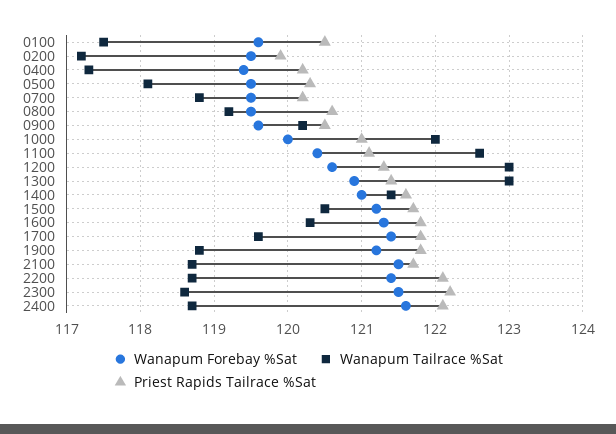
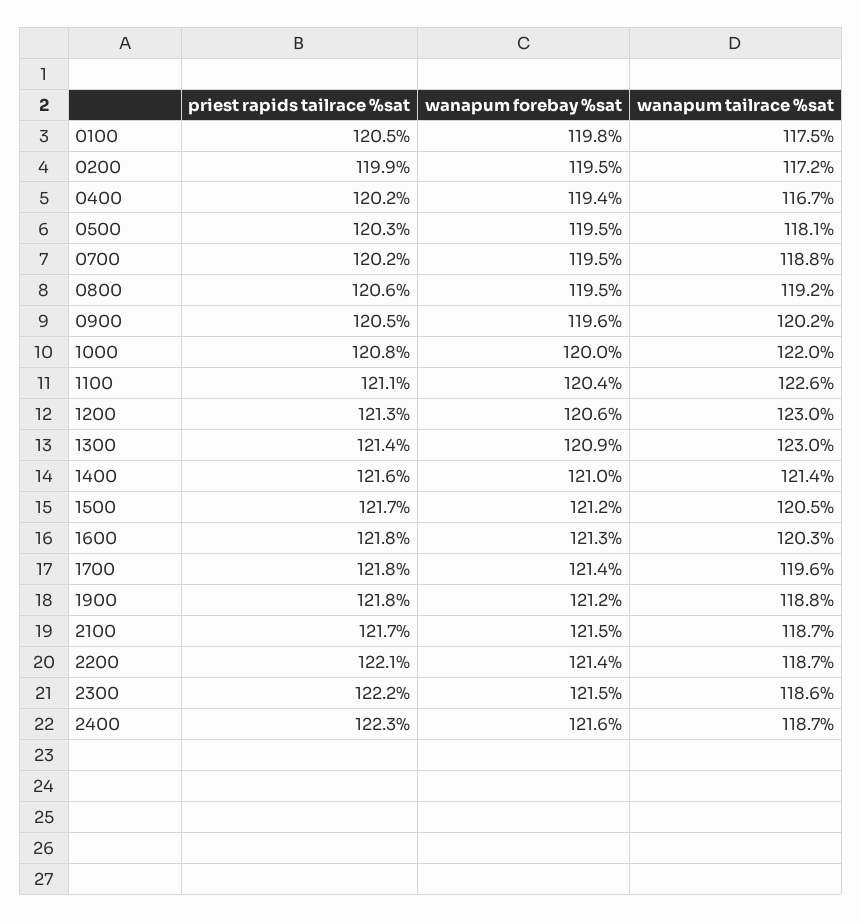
Wanapum Forebay %Sat, 0100: 119.6 -> 119.8
Wanapum Tailrace %Sat, 0400: 117.3 -> 116.7
Priest Rapids Tailrace %Sat, 1000: 121 -> 120.8
Priest Rapids Tailrace %Sat, 2400: 122.1 -> 122.3

